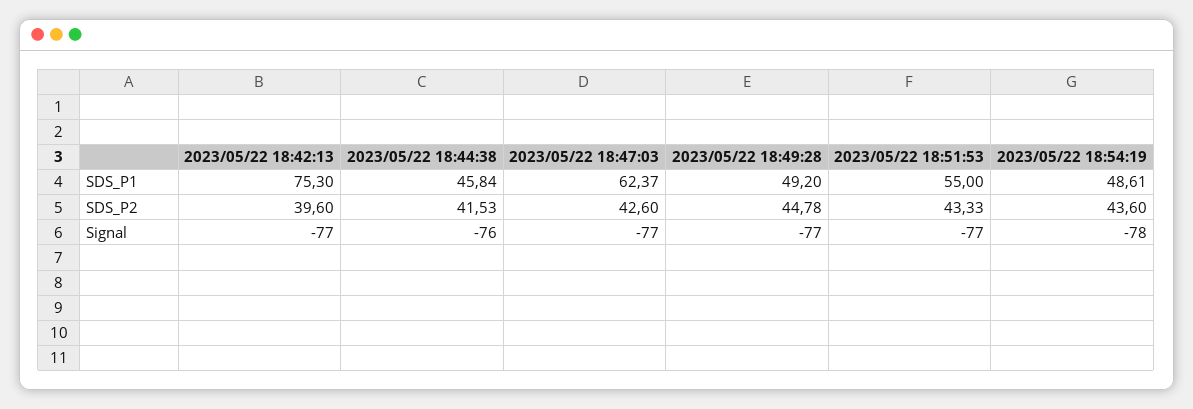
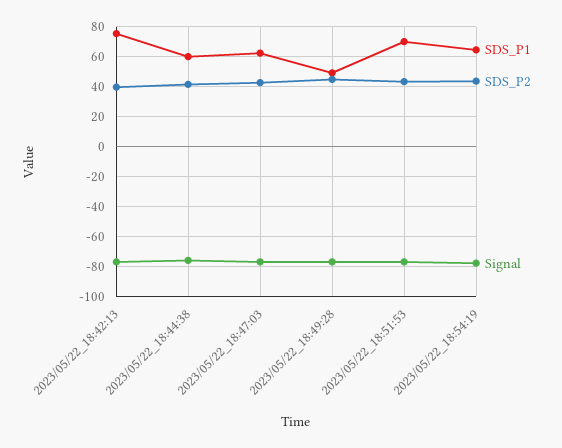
SDS_P1, 2023/05/22 18:44:38: 45.84 -> 60
SDS_P1, 2023/05/22 18:51:53: 55 -> 70
SDS_P1, 2023/05/22 18:54:19: 48.61 -> 65

